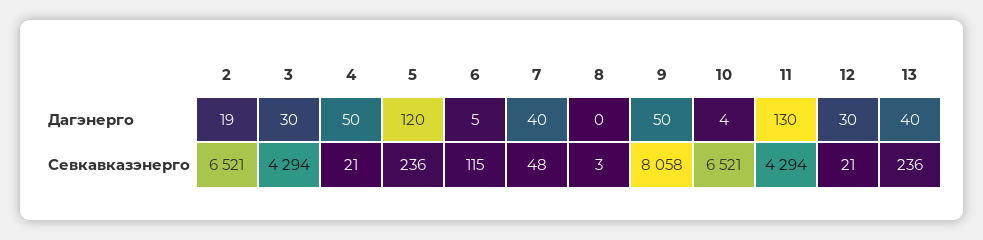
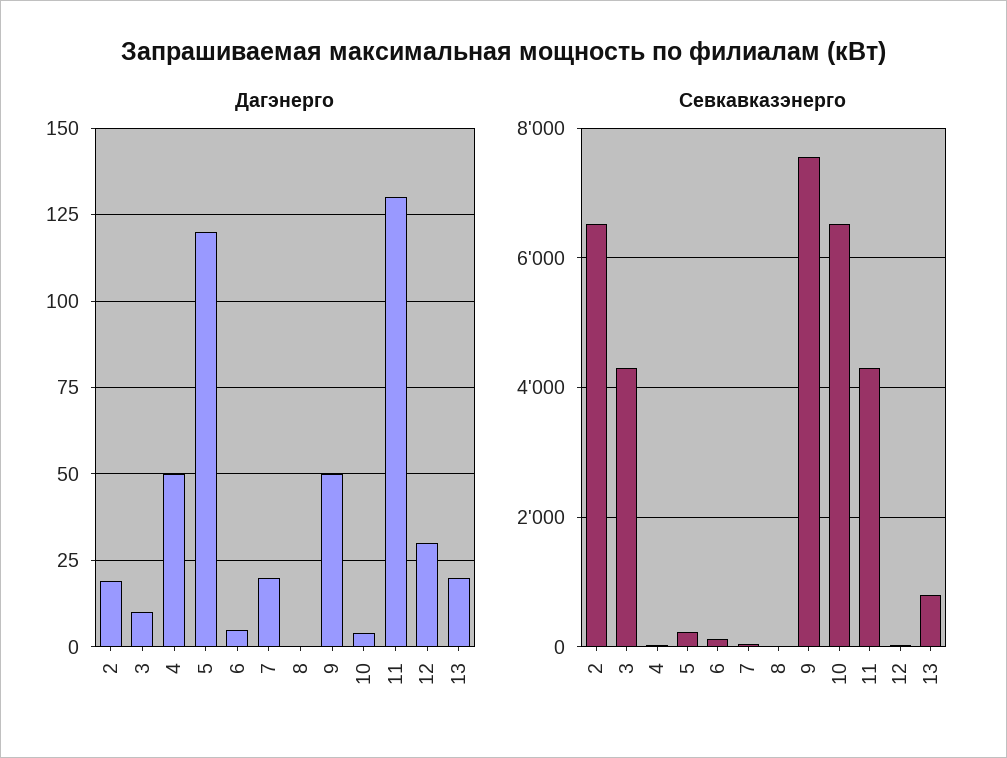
Дагэнерго, 3: 30 -> 10
Дагэнерго, 7: 40 -> 20
Дагэнерго, 13: 40 -> 20
Севкавказэнерго, 9: 8058 -> 7600
Севкавказэнерго, 13: 236 -> 800

